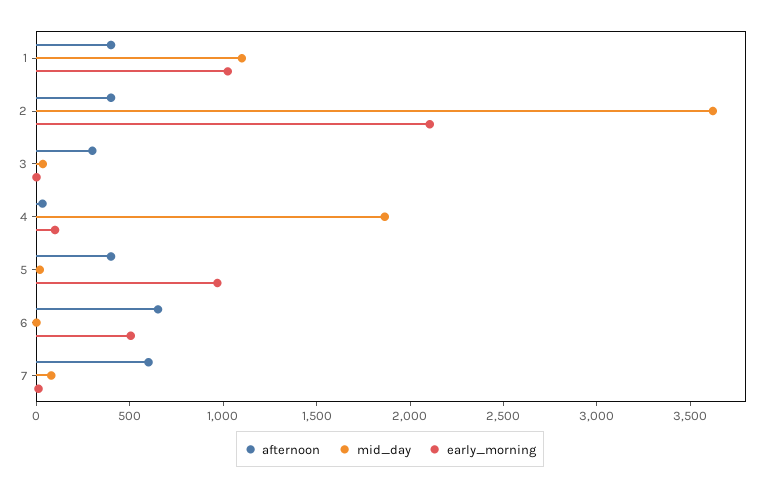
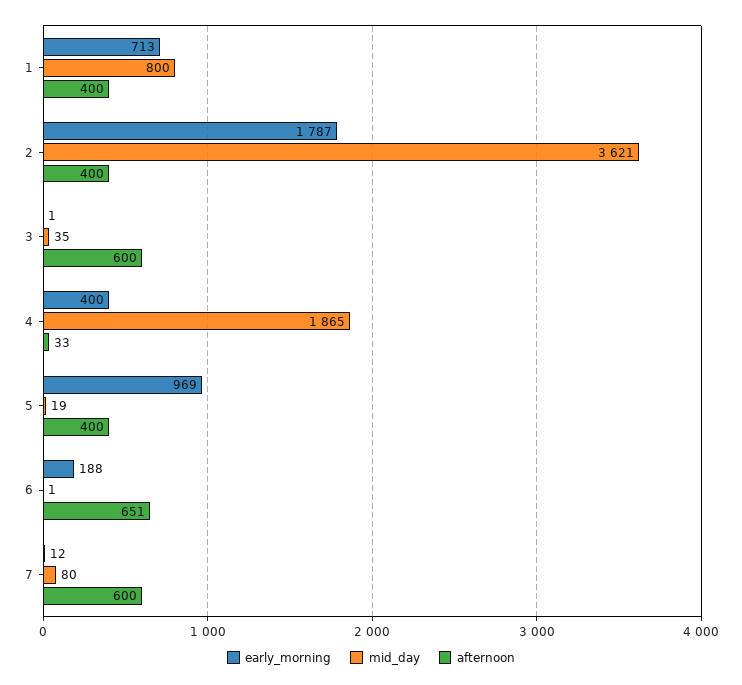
mid_day, 1: 1100 -> 800
early_morning, 1: 1000 -> 713
early_morning, 2: 2100 -> 1787
afternoon, 3: 300 -> 600
early_morning, 4: 100 -> 400
early_morning, 6: 500 -> 188

